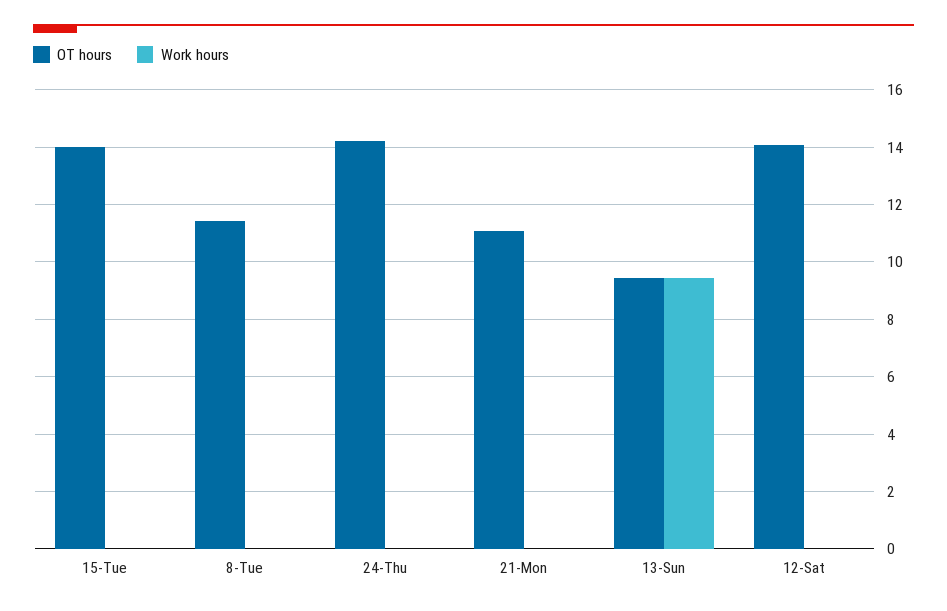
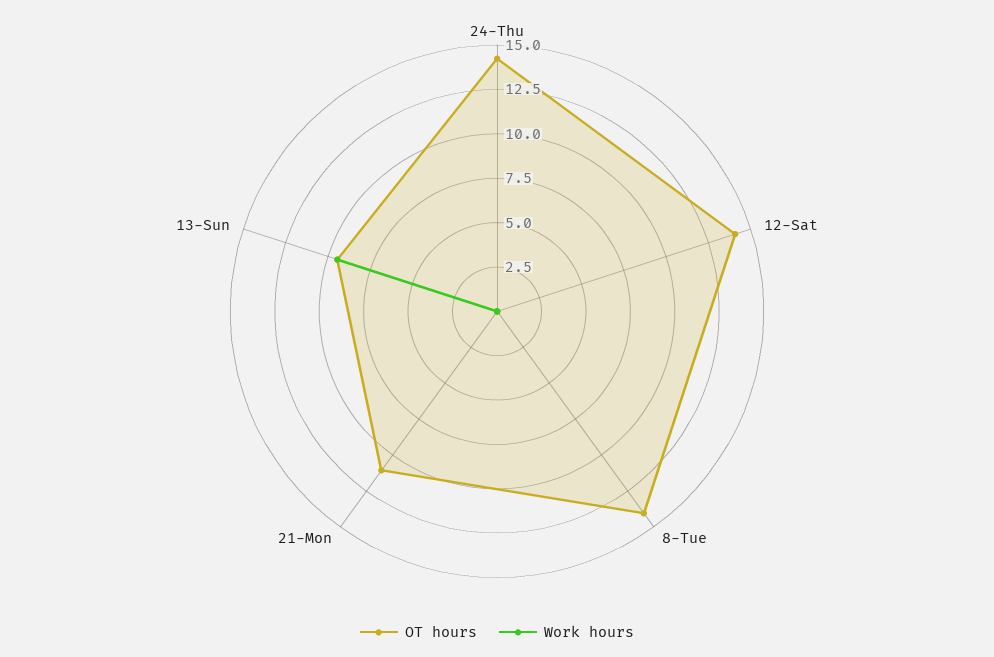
OT hours, 15-Tue: 14 -> none
Work hours, 15-Tue: 0 -> none
OT hours, 8-Tue: 11.5 -> 14

